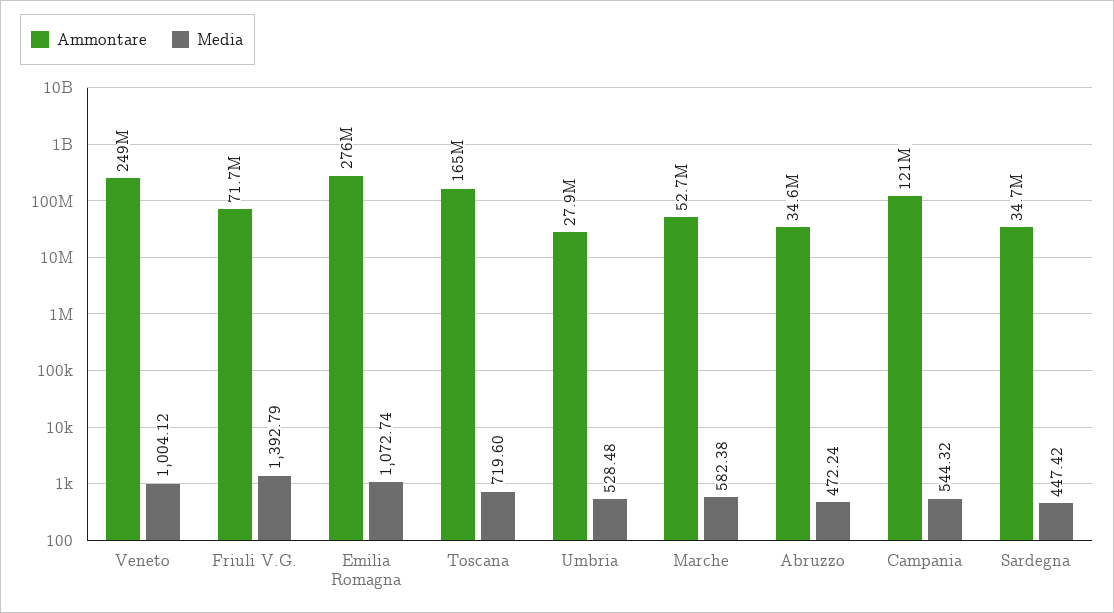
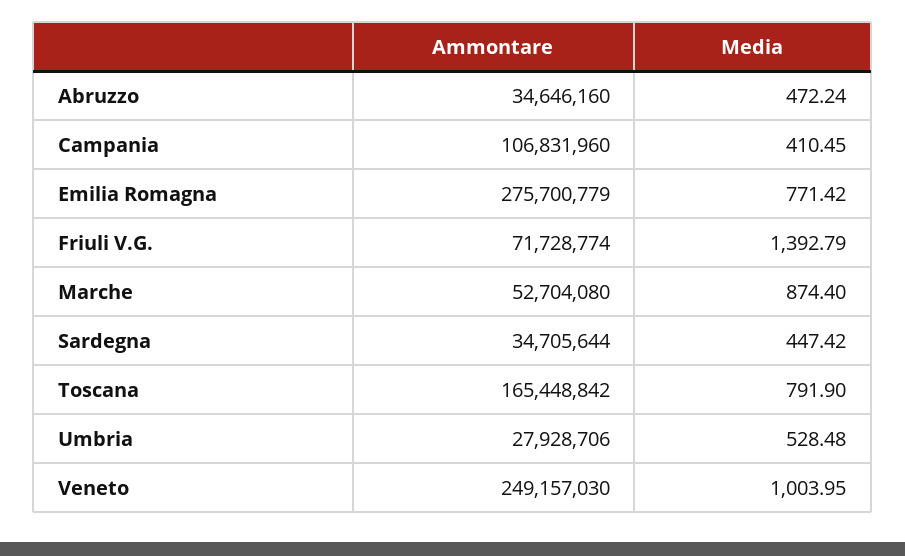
Media, Veneto: 1004.12 -> 1003.95
Media, Emilia Romagna: 1072.74 -> 771.42
Media, Toscana: 719.6 -> 791.9
Media, Marche: 582.38 -> 874.4
Ammontare, Campania: 121000000 -> 106831960
Media, Campania: 544.32 -> 410.45

